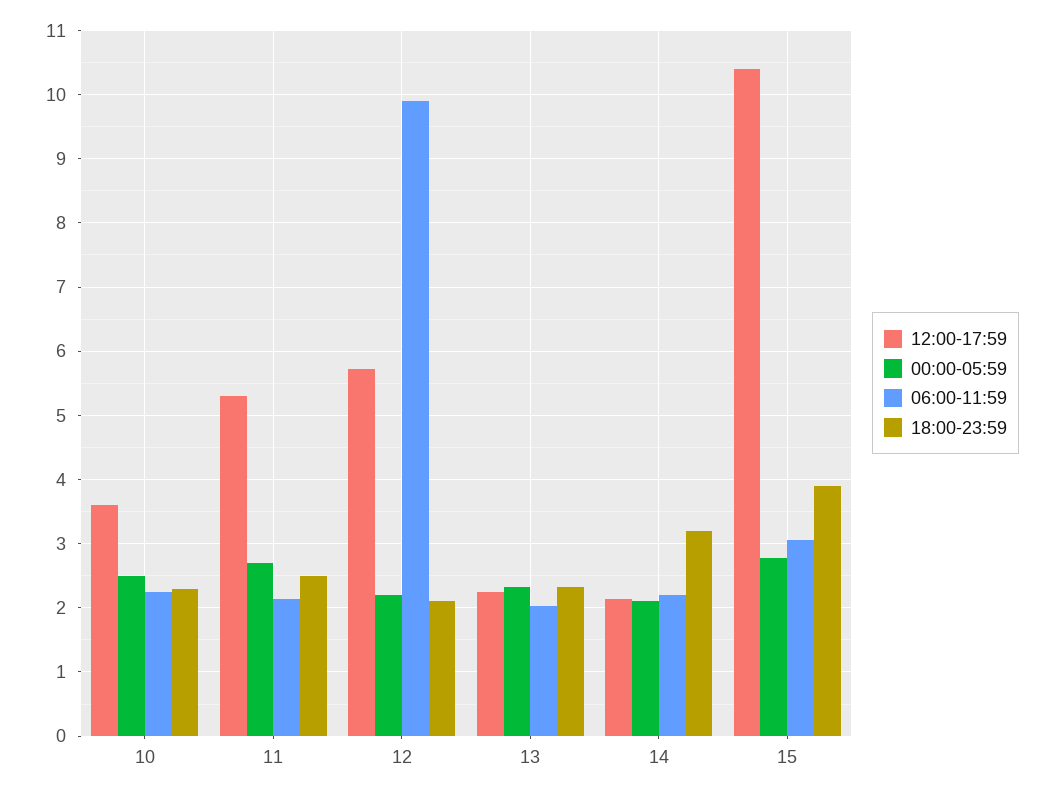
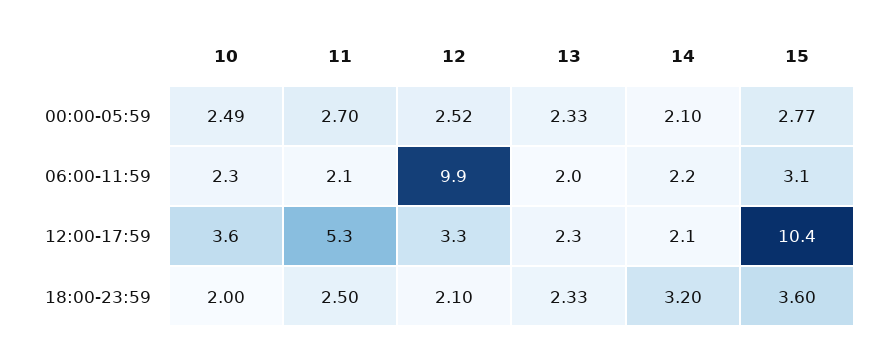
18:00-23:59, 10: 2.3 -> 2
12:00-17:59, 12: 5.7 -> 3.3
00:00-05:59, 12: 2.2 -> 2.52
18:00-23:59, 15: 3.9 -> 3.6

